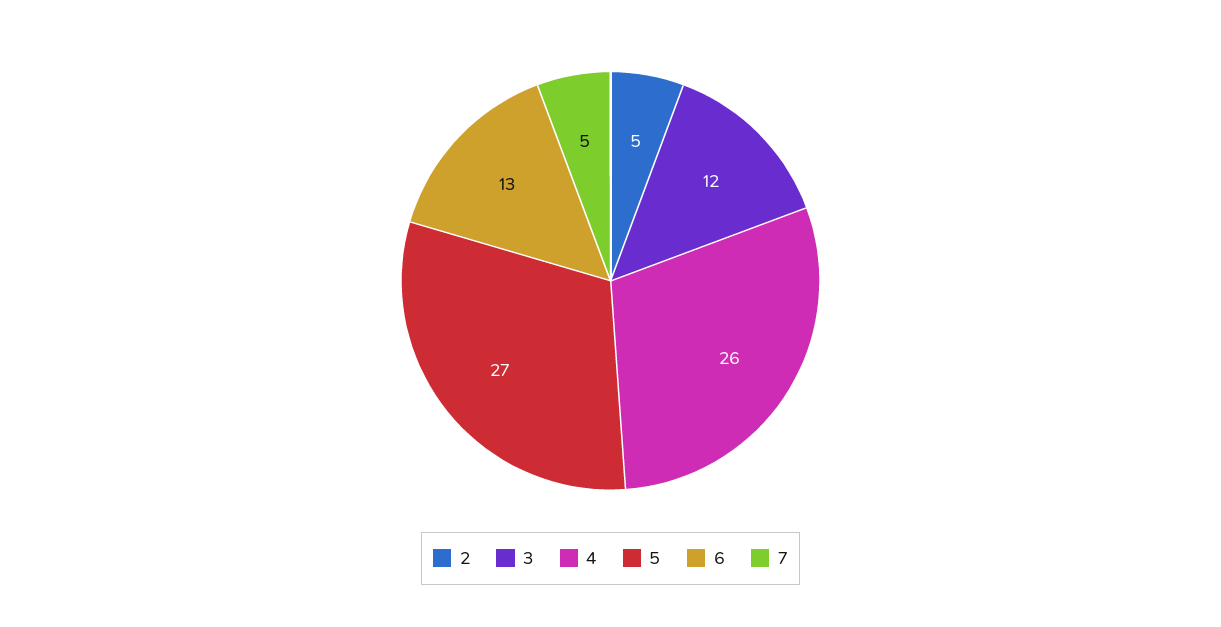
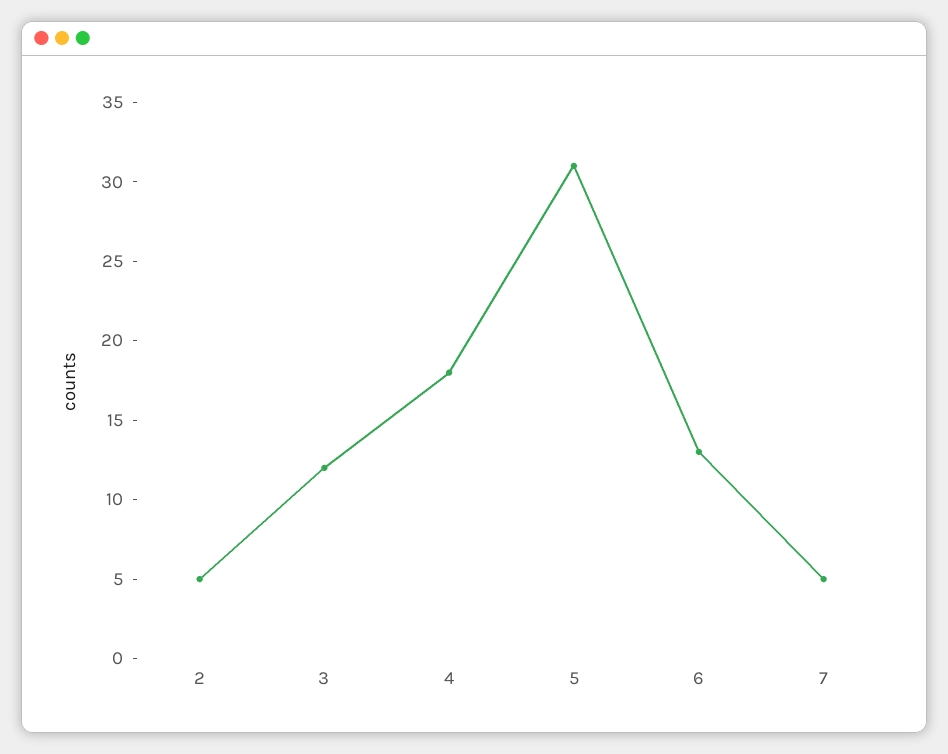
4: 26 -> 18
5: 27 -> 31

